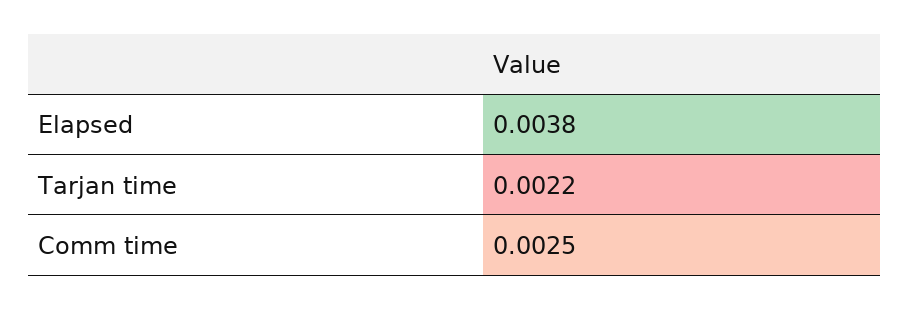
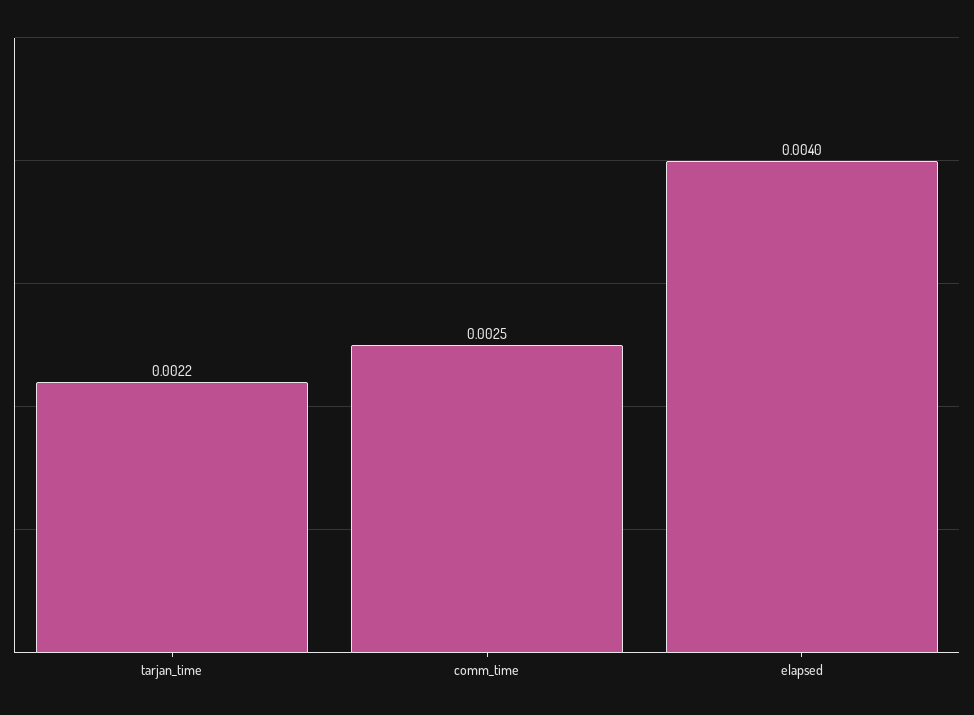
Elapsed: 0.0038 -> 0.004

